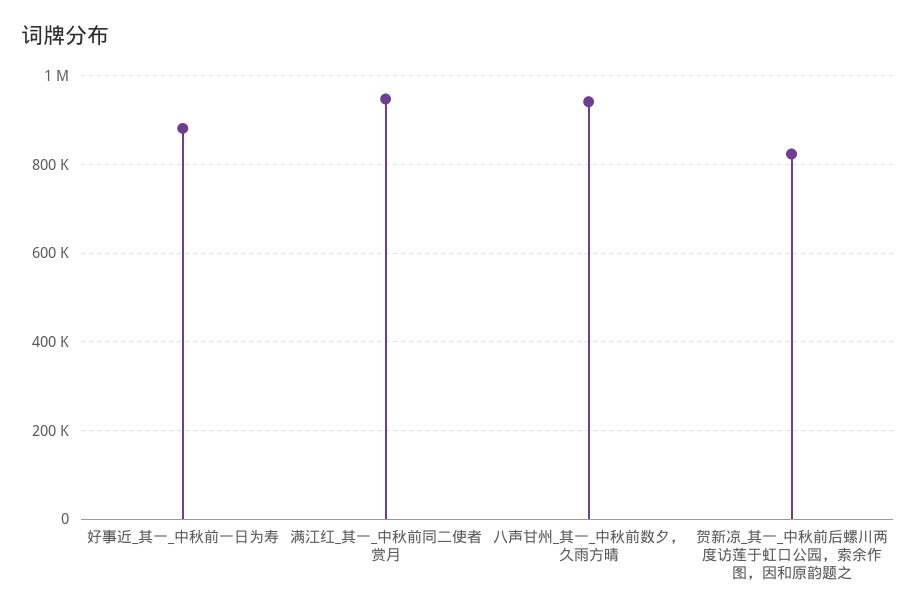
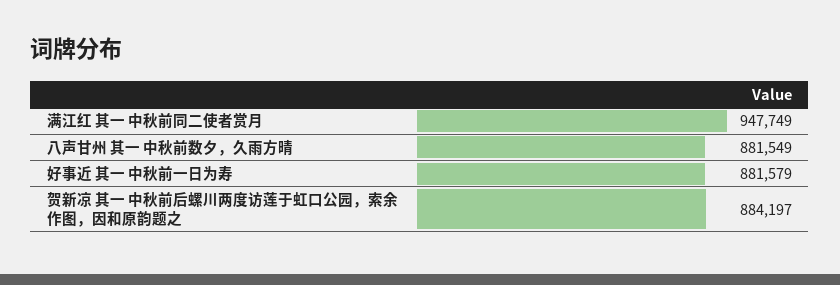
八声甘州_其一_中秋前数夕，久雨方晴: 940000 -> 881549
贺新凉_其一_中秋前后螺川两度访莲于虹口公园，索余作图，因和原韵题之: 820000 -> 884197

